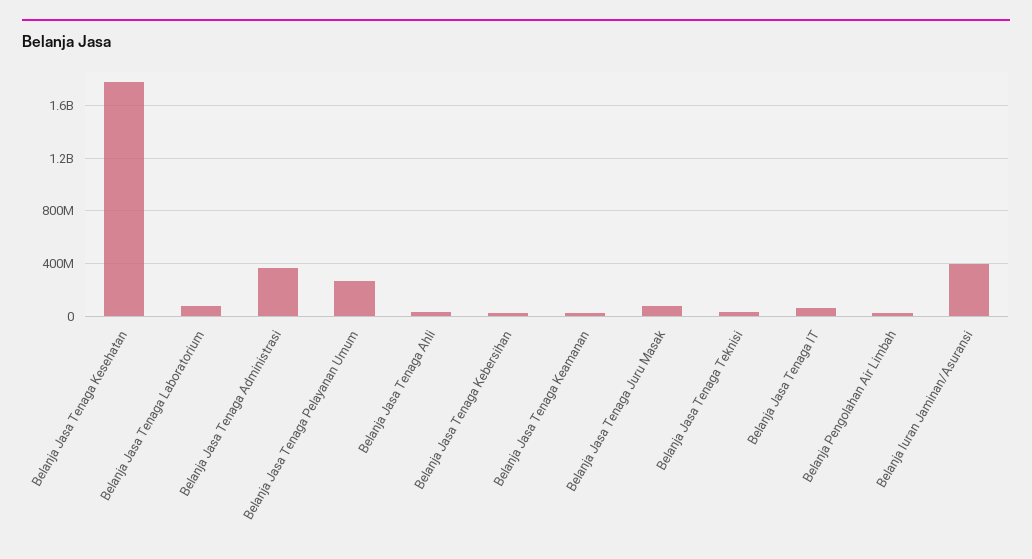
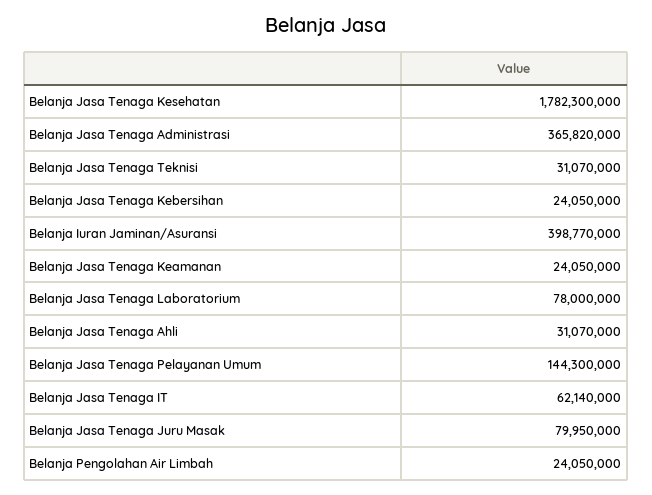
Belanja Jasa Tenaga Pelayanan Umum: 250000000 -> 144300000

